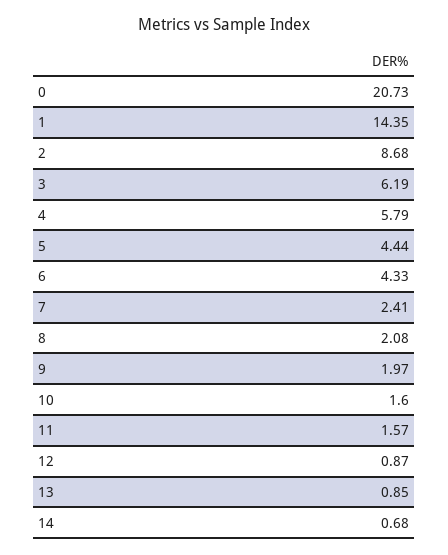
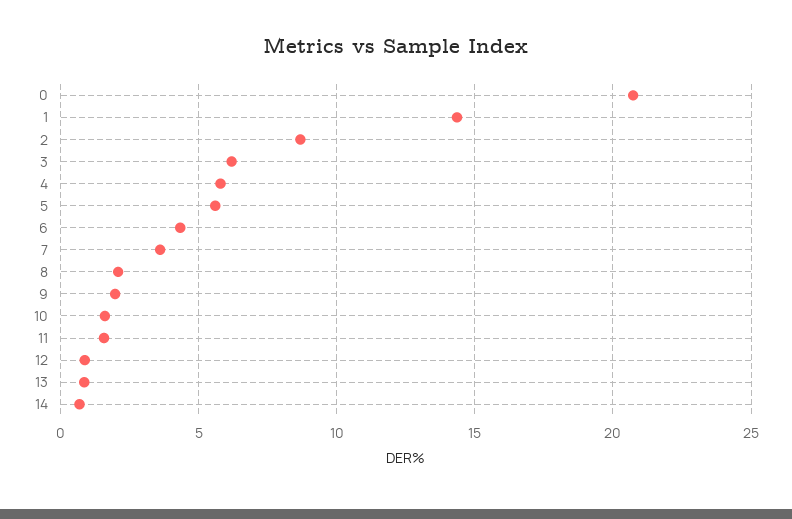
5: 4.44 -> 5.5
7: 2.41 -> 3.5

